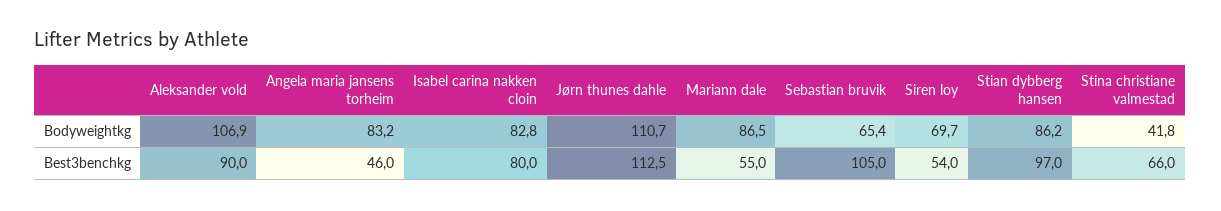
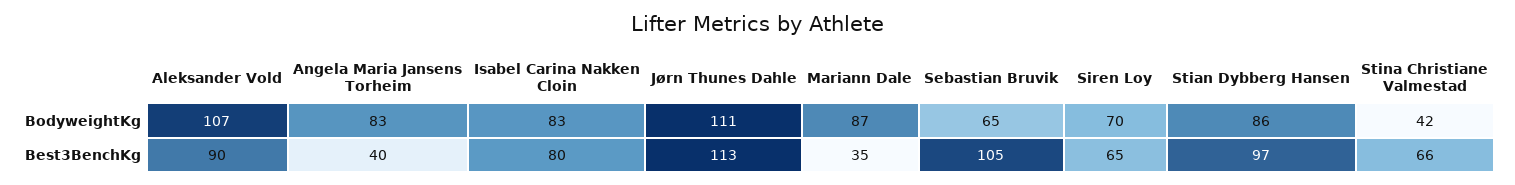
Angela maria jansens torheim, Best3benchkg: 46 -> 40
Mariann dale, Best3benchkg: 55 -> 35
Siren loy, Best3benchkg: 54 -> 65

